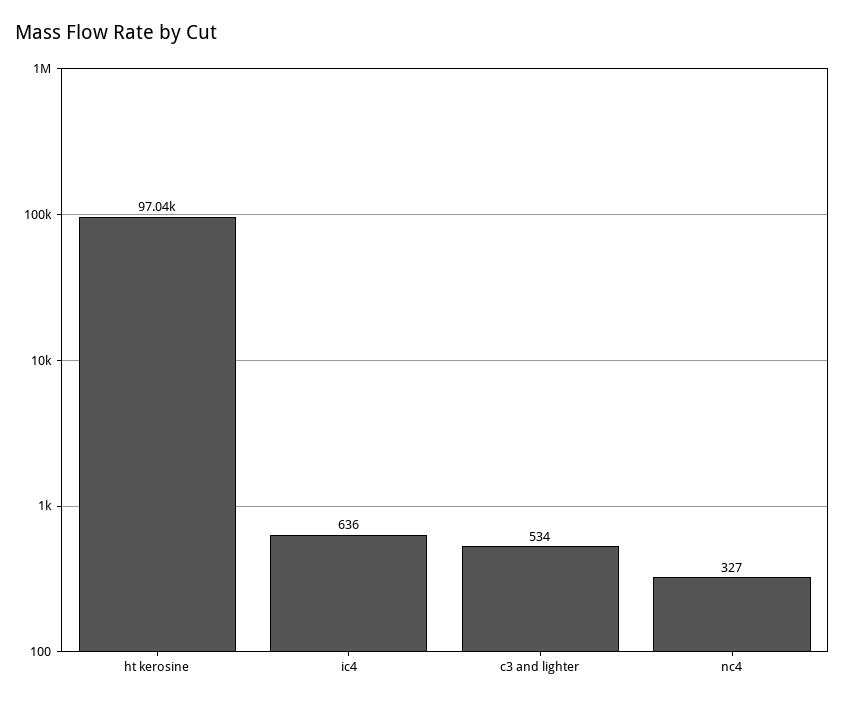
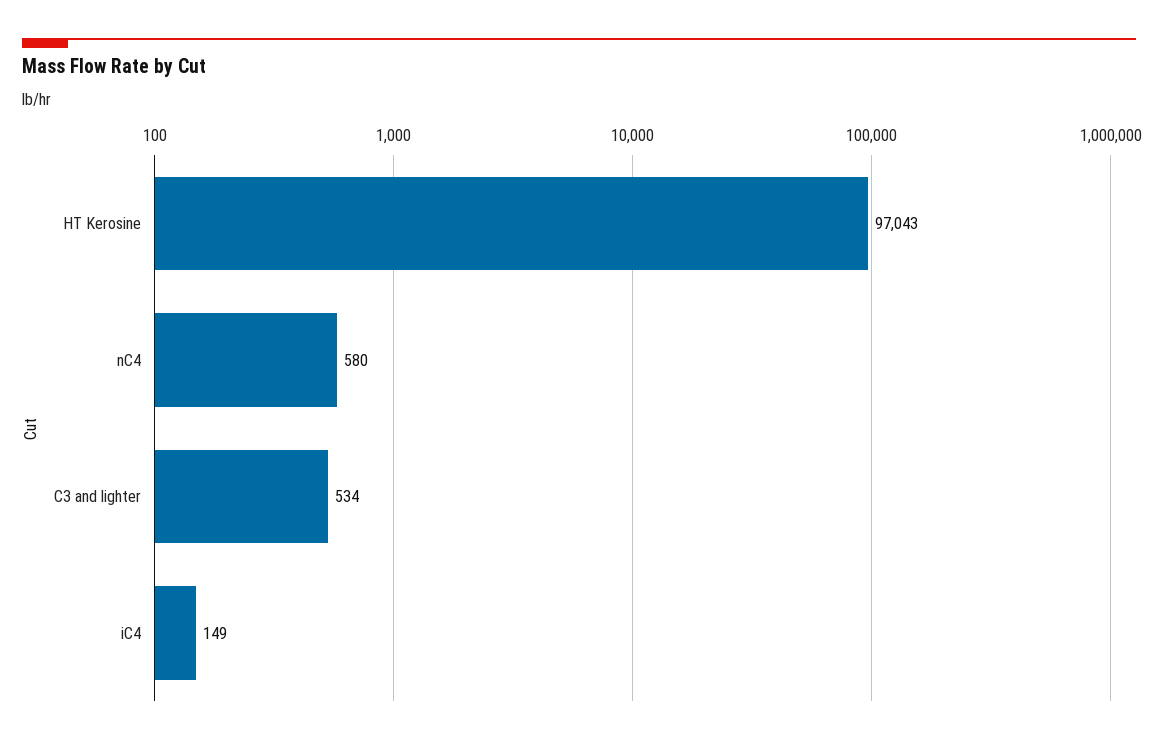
ic4: 636 -> 149
nc4: 327 -> 580

